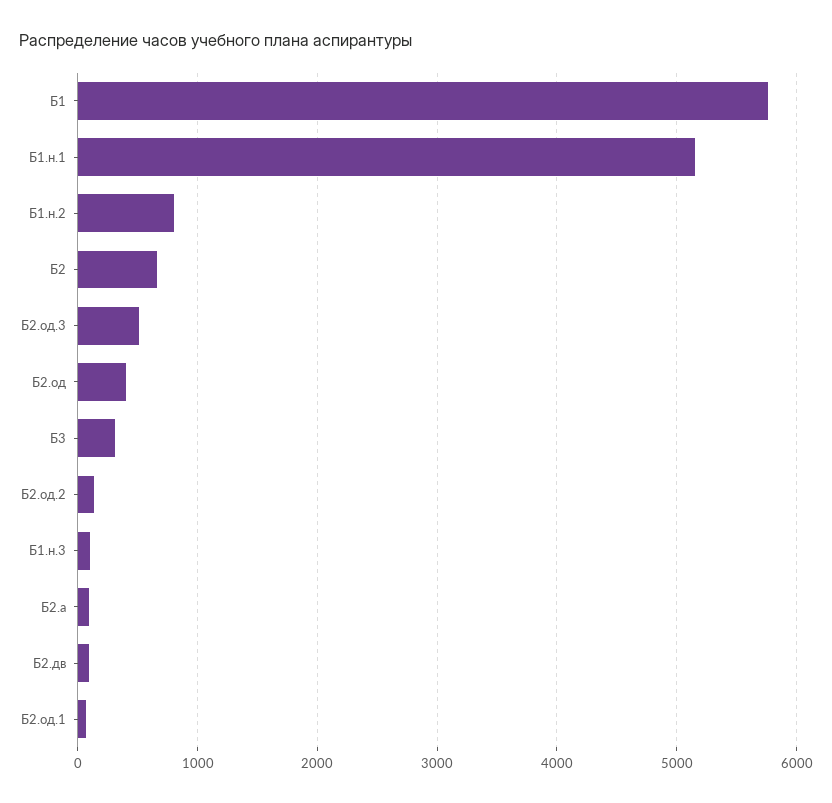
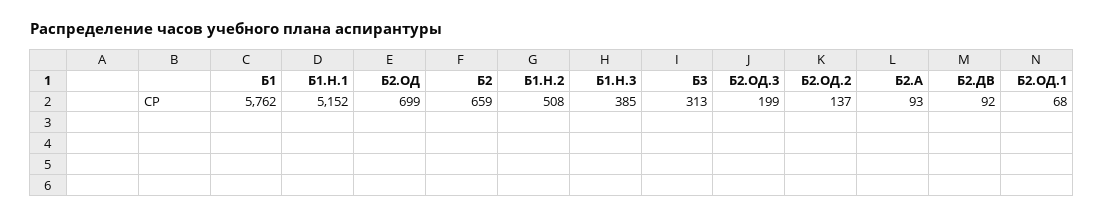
Б1.н.2: 800 -> 508
Б2.од.3: 500 -> 199
Б2.од: 400 -> 699
Б1.н.3: 100 -> 385

